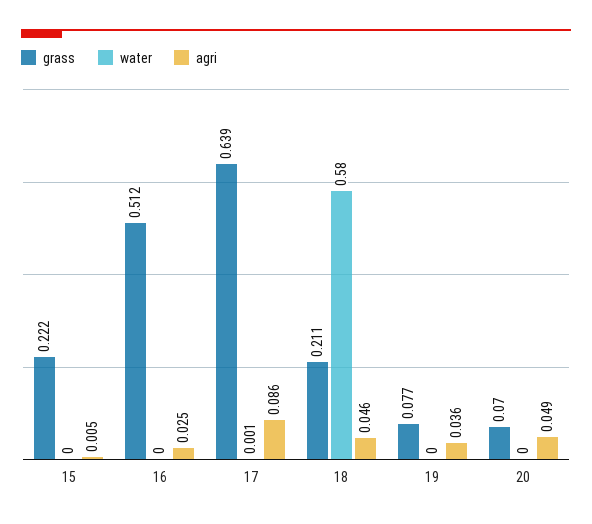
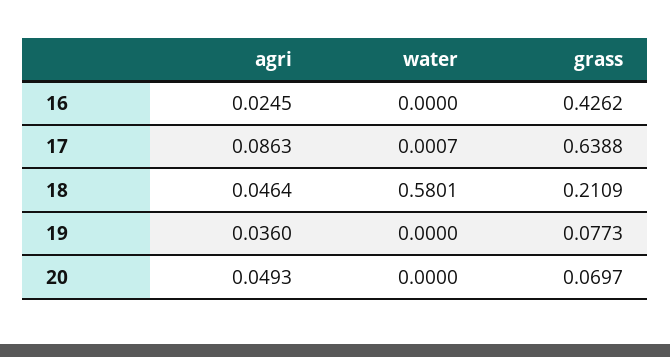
grass, 15: 0.222 -> none
water, 15: 0 -> none
agri, 15: 0.005 -> none
grass, 16: 0.512 -> 0.4262

